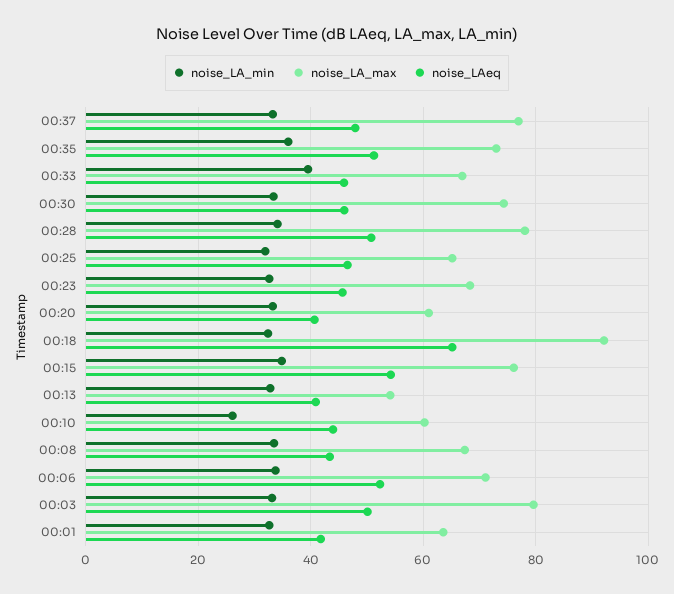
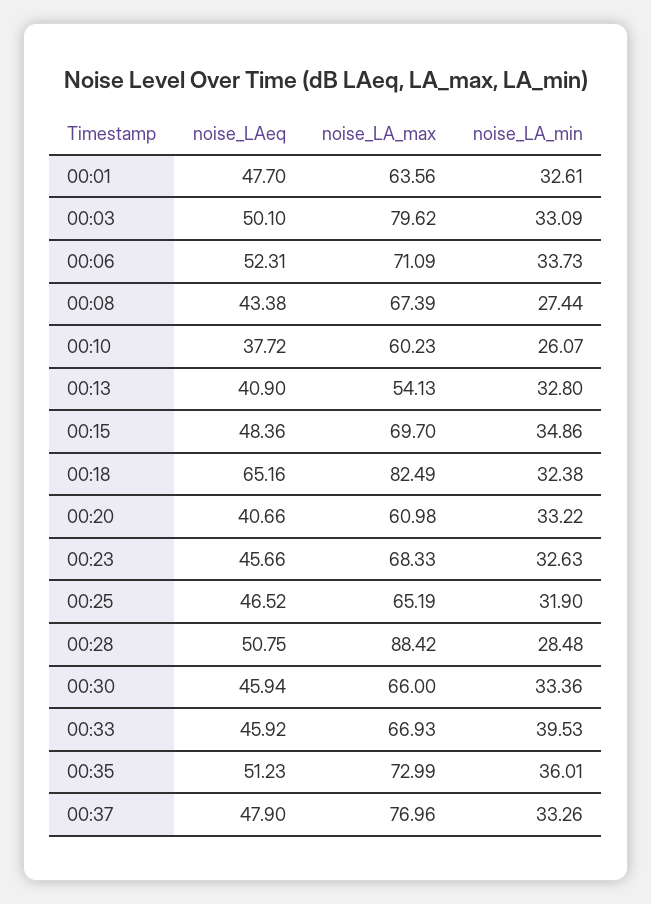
noise_LA_max, 00:30: 74 -> 66
noise_LA_min, 00:28: 34 -> 28.48
noise_LA_max, 00:28: 78 -> 88.42
noise_LA_max, 00:18: 92 -> 82.49
noise_LA_max, 00:15: 76 -> 69.7
noise_LAeq, 00:15: 54 -> 48.36
noise_LAeq, 00:10: 44 -> 37.72
noise_LA_min, 00:08: 34 -> 27.44
noise_LAeq, 00:01: 42 -> 47.7

